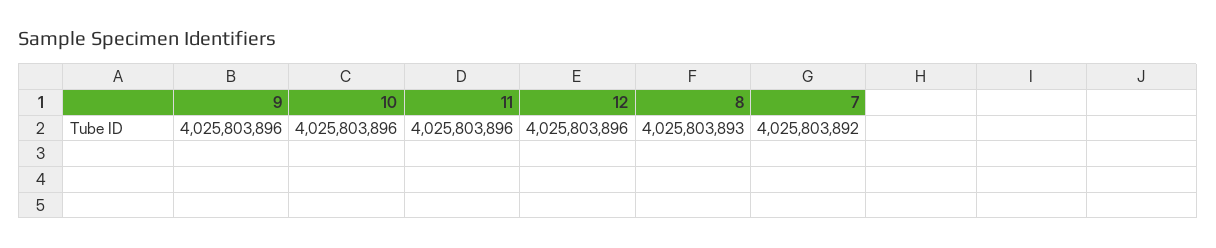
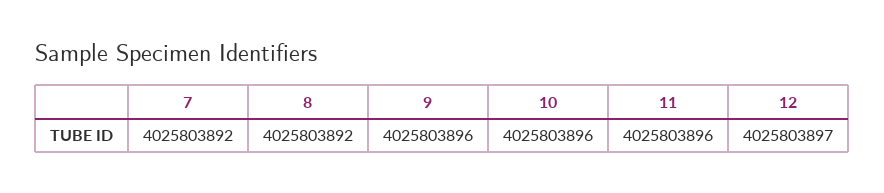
12: 4025803896 -> 4025803897
8: 4025803893 -> 4025803892

